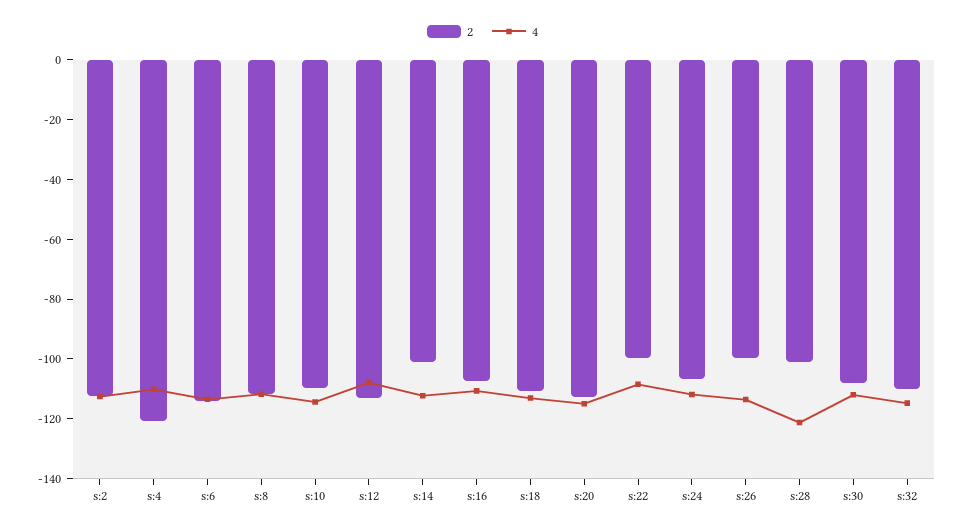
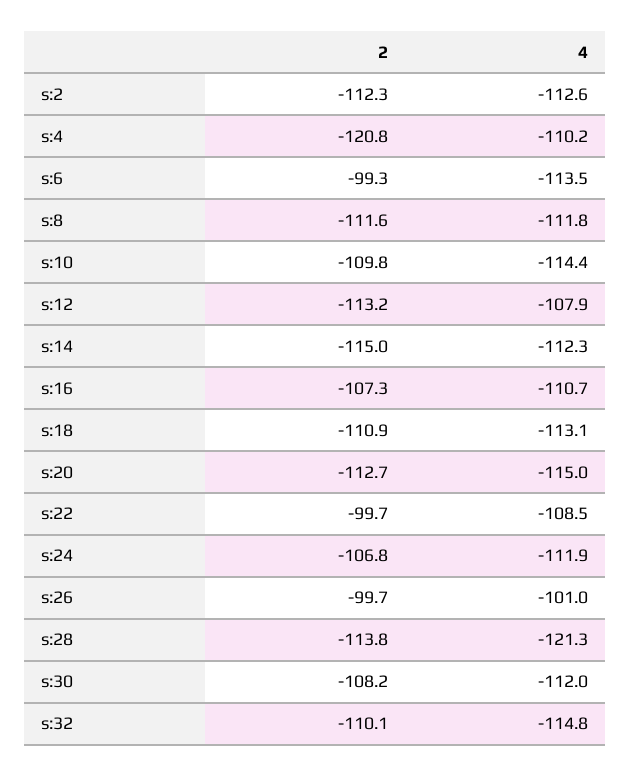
2, s:6: -115 -> -99.3
2, s:14: -100 -> -115
4, s:26: -115 -> -101
2, s:28: -100 -> -113.8

